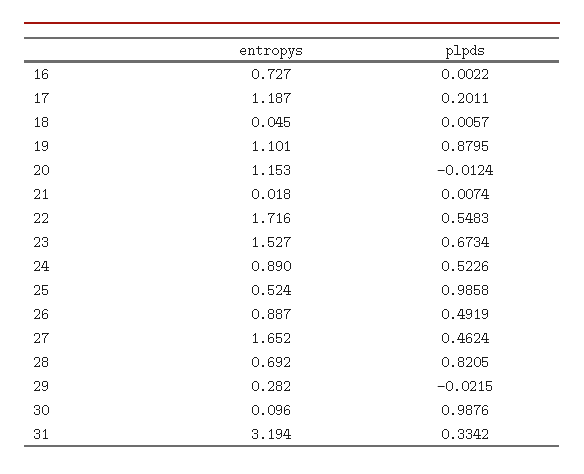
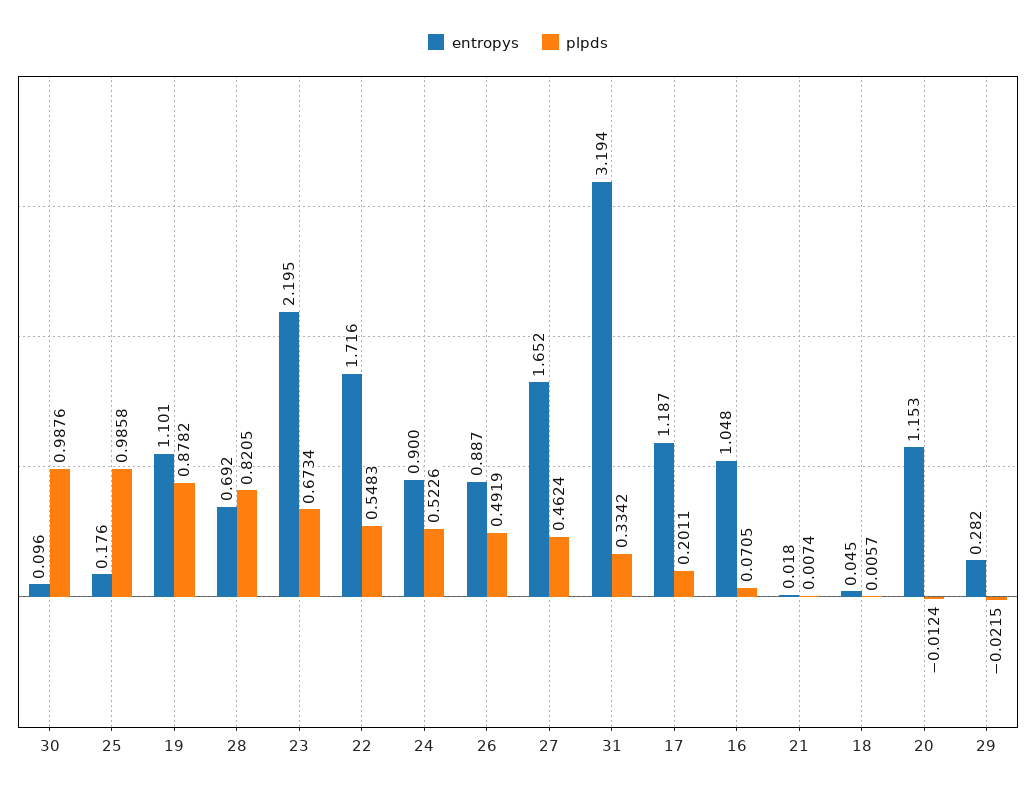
entropys, 16: 0.727 -> 1.048
plpds, 16: 0.0022 -> 0.0705
plpds, 19: 0.8795 -> 0.8782
entropys, 23: 1.527 -> 2.195
entropys, 24: 0.89 -> 0.9
entropys, 25: 0.524 -> 0.176

